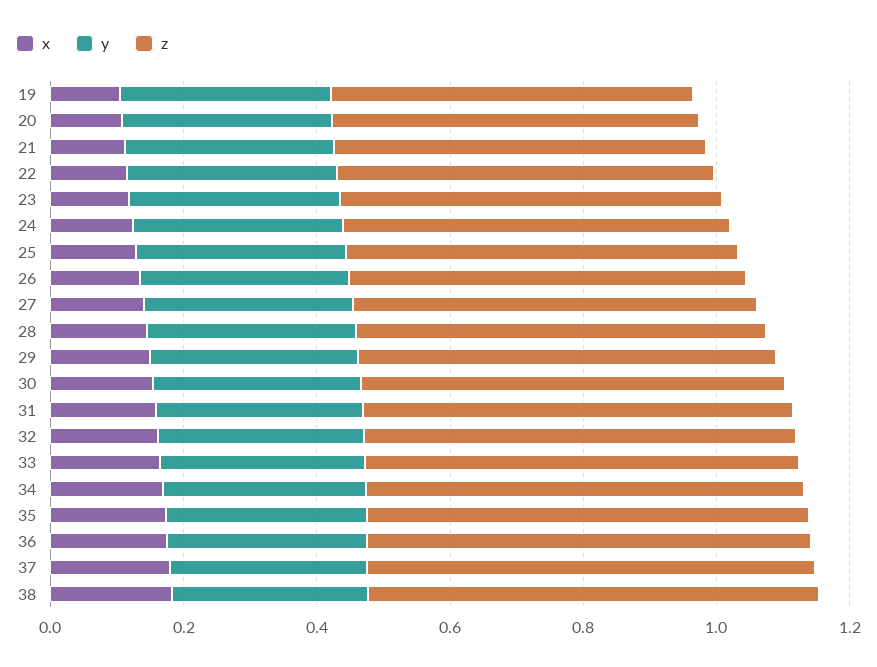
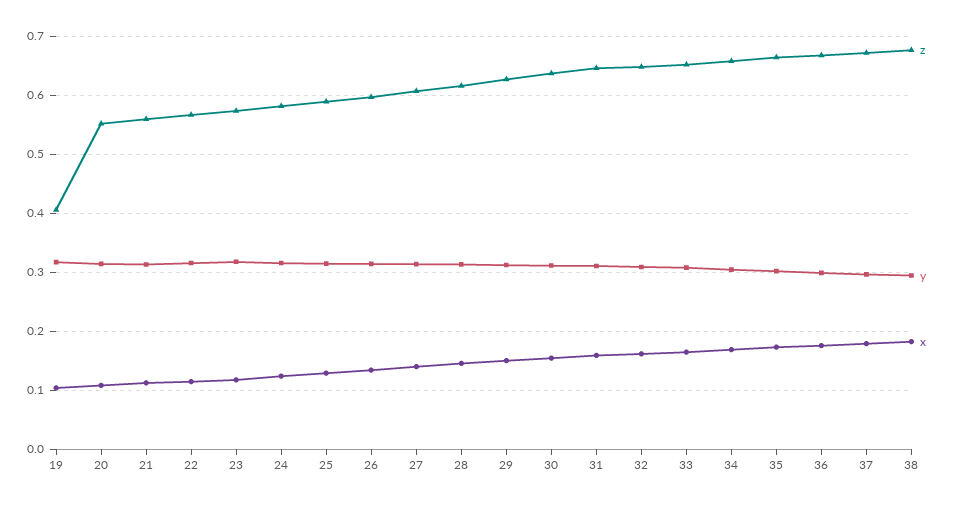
z, 19: 0.55 -> 0.4

